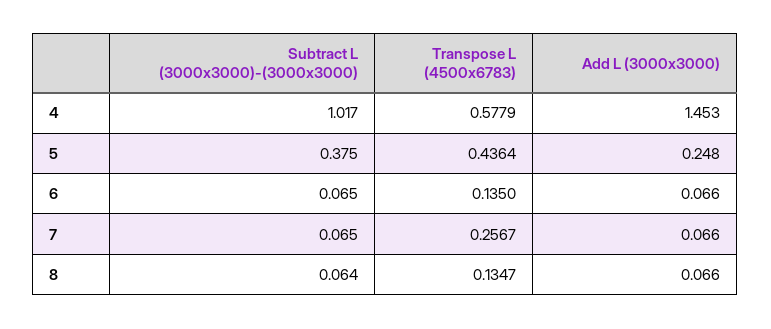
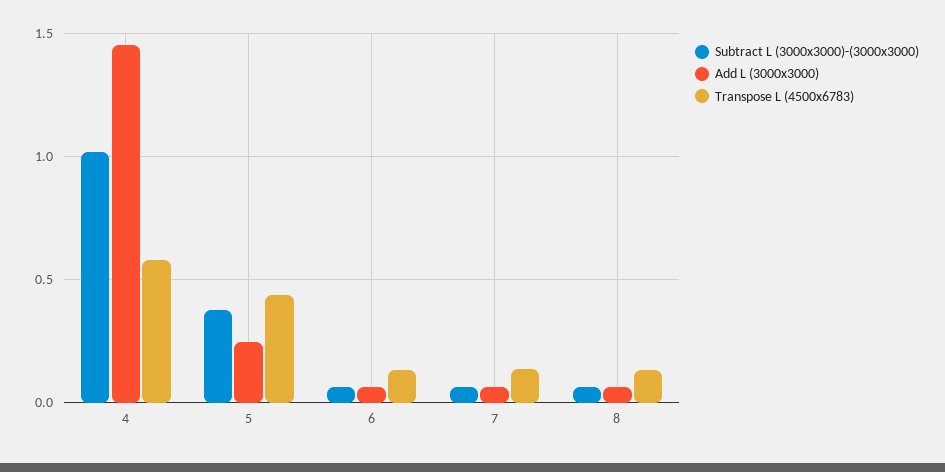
Transpose L (4500x6783), 7: 0.2567 -> 0.15

